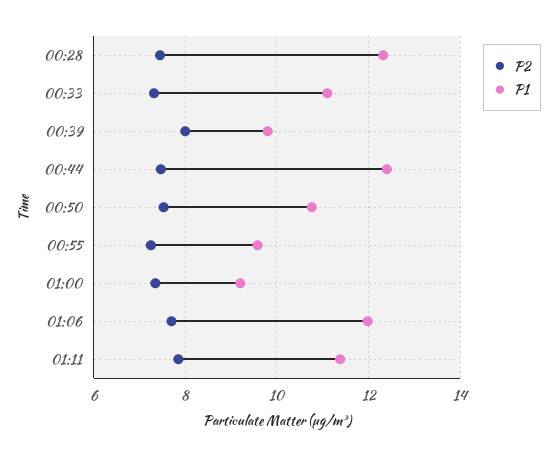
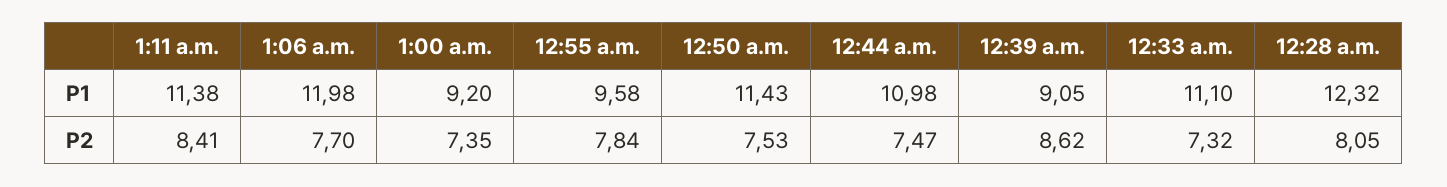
P2, 00:28: 7.4 -> 8.05
P2, 00:39: 8 -> 8.62
P1, 00:39: 9.8 -> 9.05
P1, 00:44: 12.4 -> 10.98
P1, 00:50: 10.8 -> 11.43
P2, 00:55: 7.2 -> 7.84
P2, 01:11: 7.8 -> 8.41

